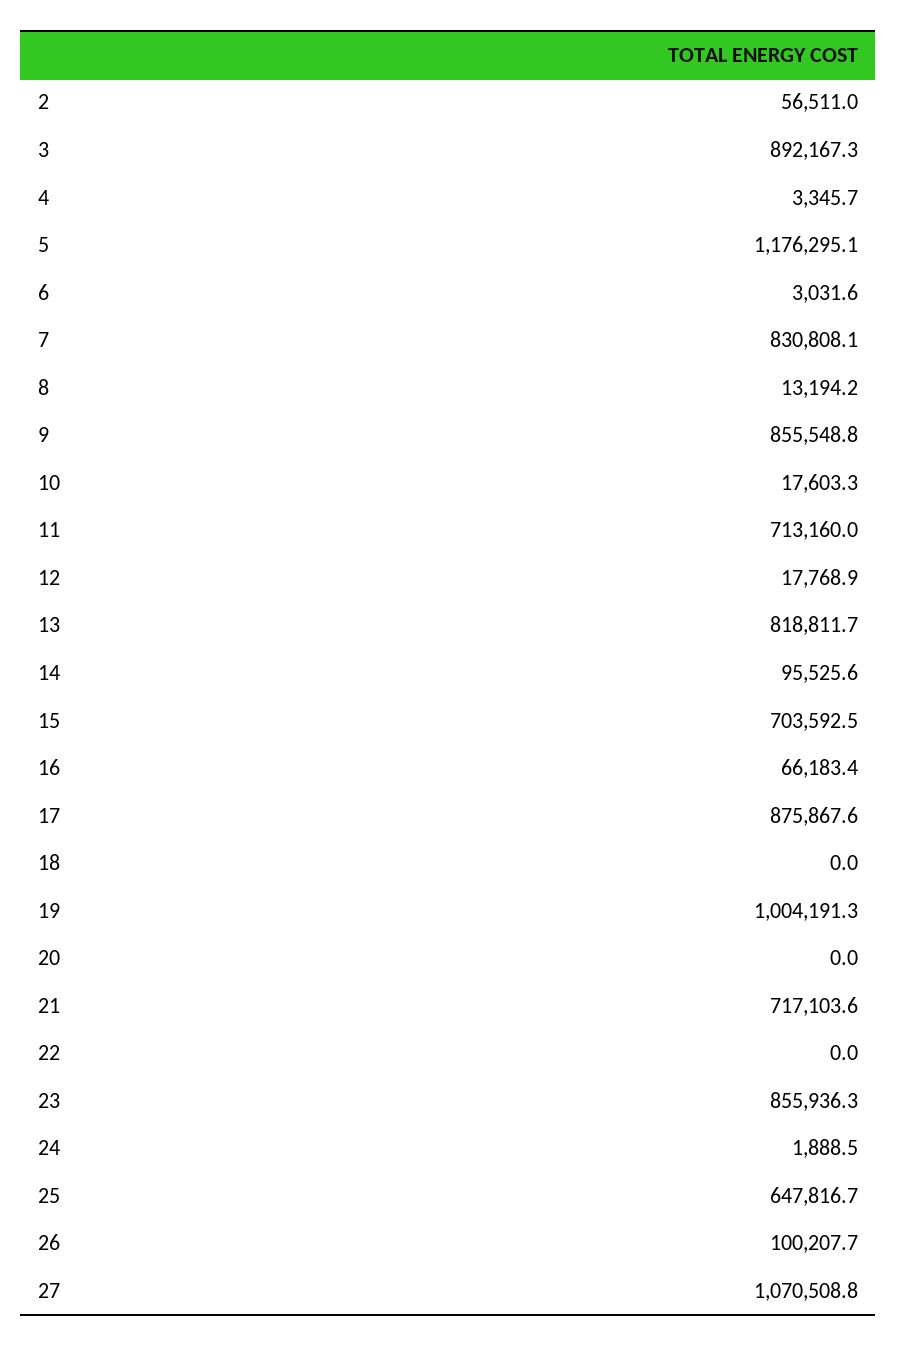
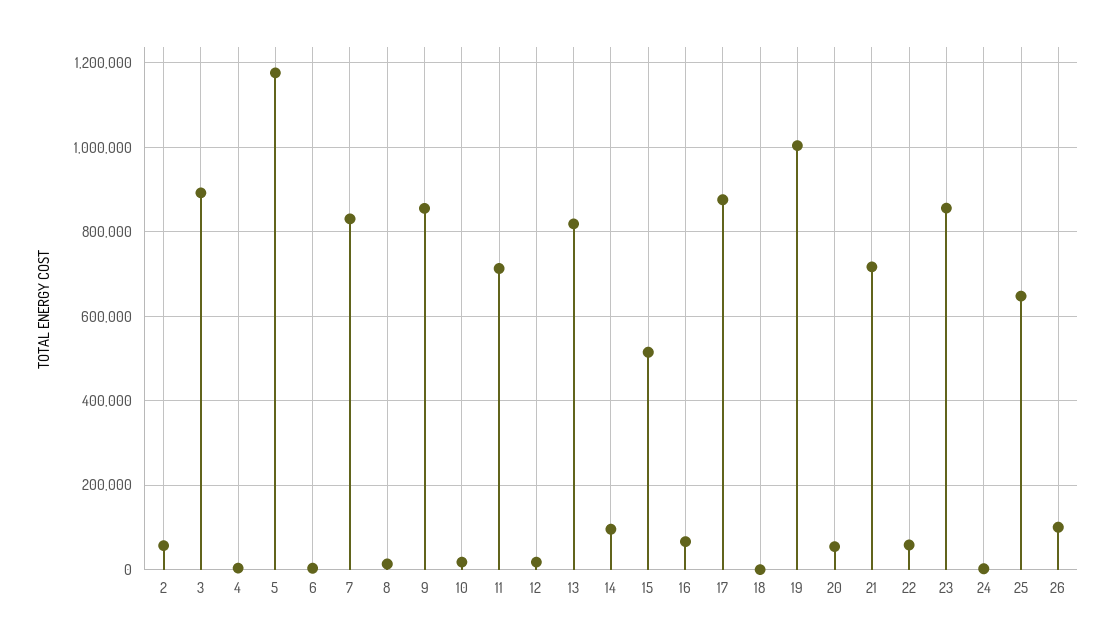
15: 703592.5 -> 520000
20: 0 -> 60000
22: 0 -> 60000
27: 1070508.8 -> none

